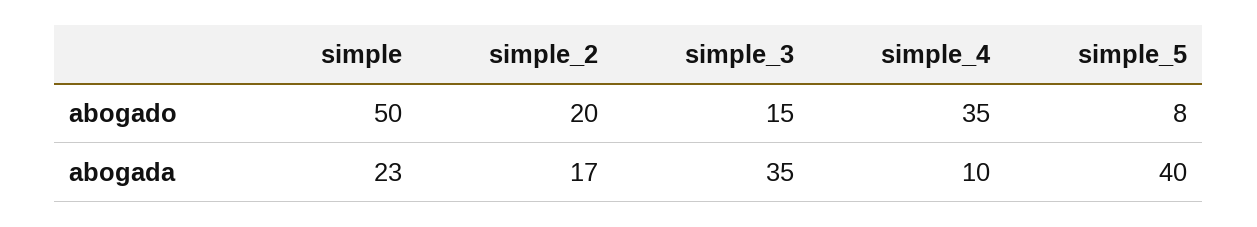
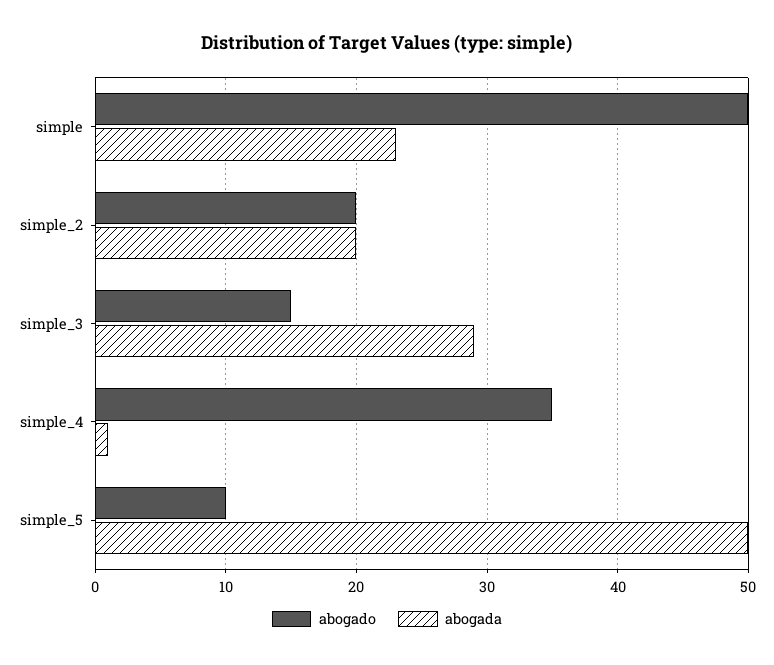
abogado, simple_5: 8 -> 10
abogada, simple_2: 17 -> 20
abogada, simple_3: 35 -> 29
abogada, simple_4: 10 -> 1
abogada, simple_5: 40 -> 50

